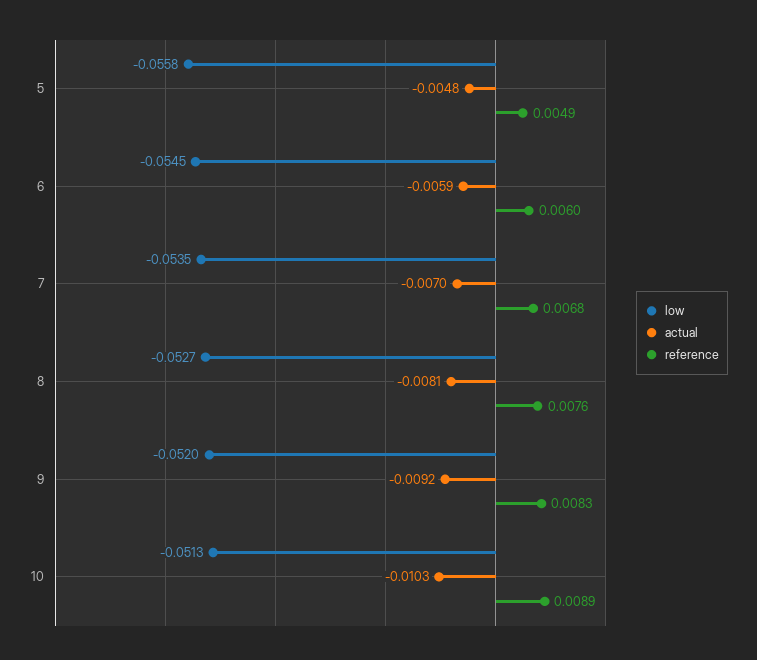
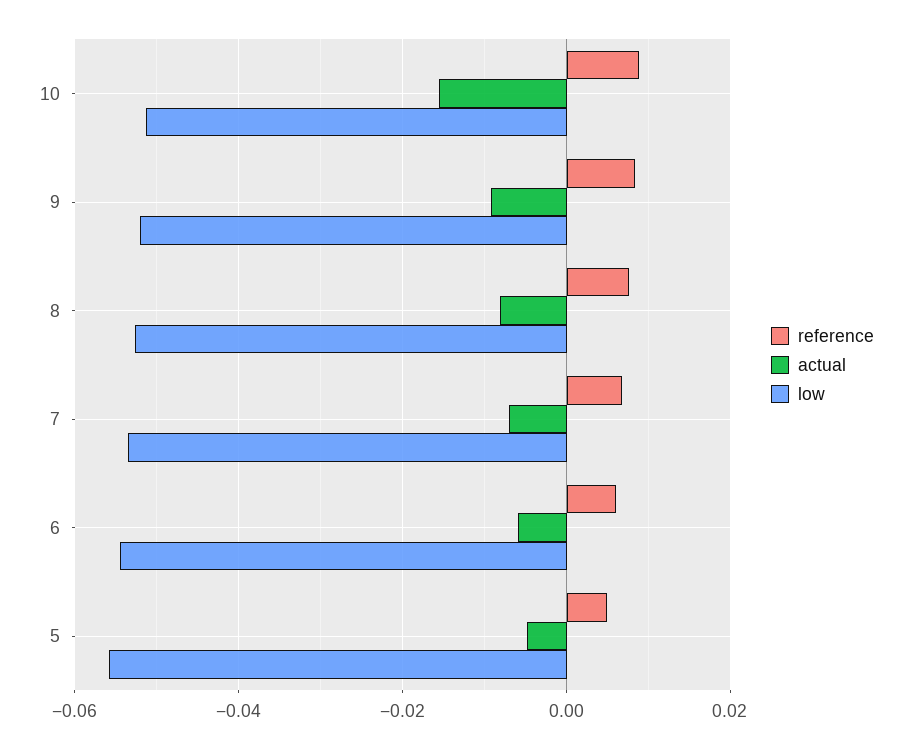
actual, 10: -0.0103 -> -0.016

